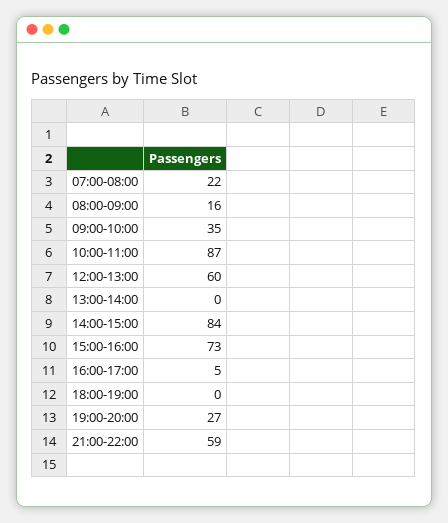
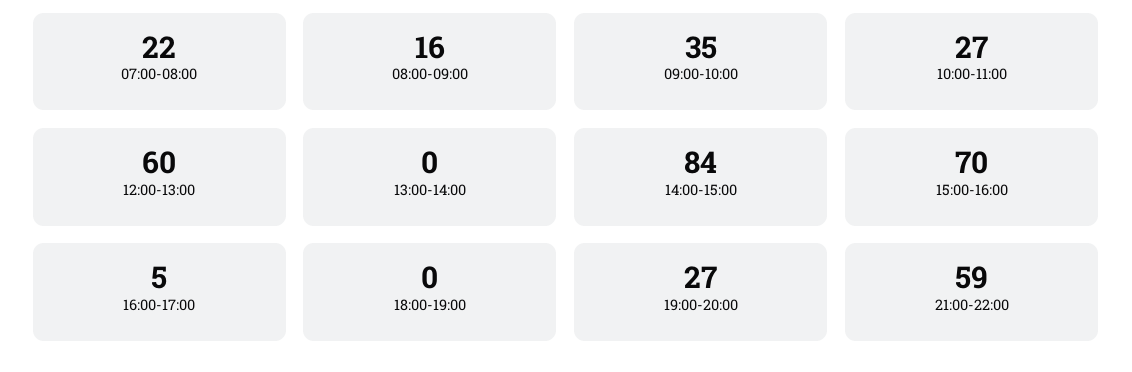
10:00-11:00: 87 -> 27
15:00-16:00: 73 -> 70

